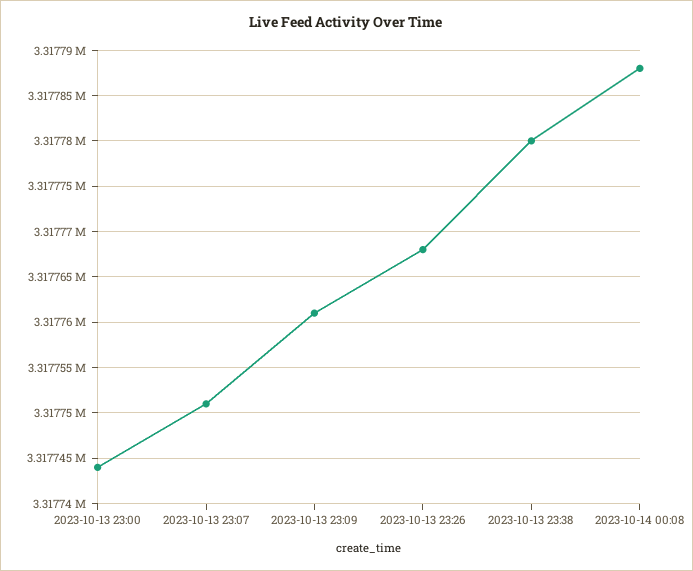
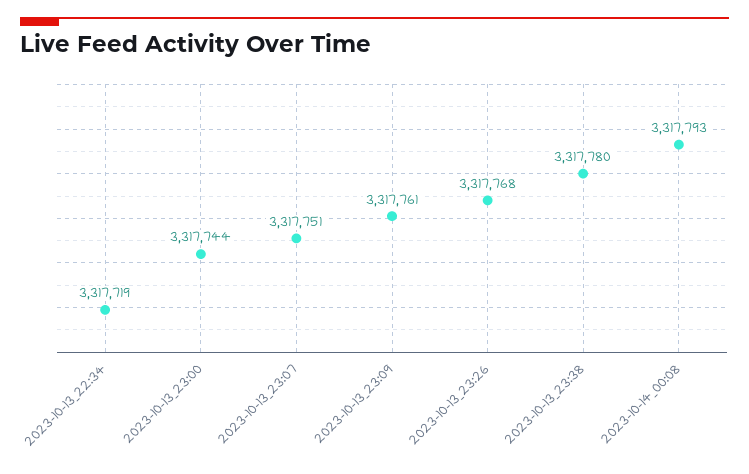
2023-10-14 00:08: 3317788 -> 3317793
2023-10-13_22:34: none -> 3317719

